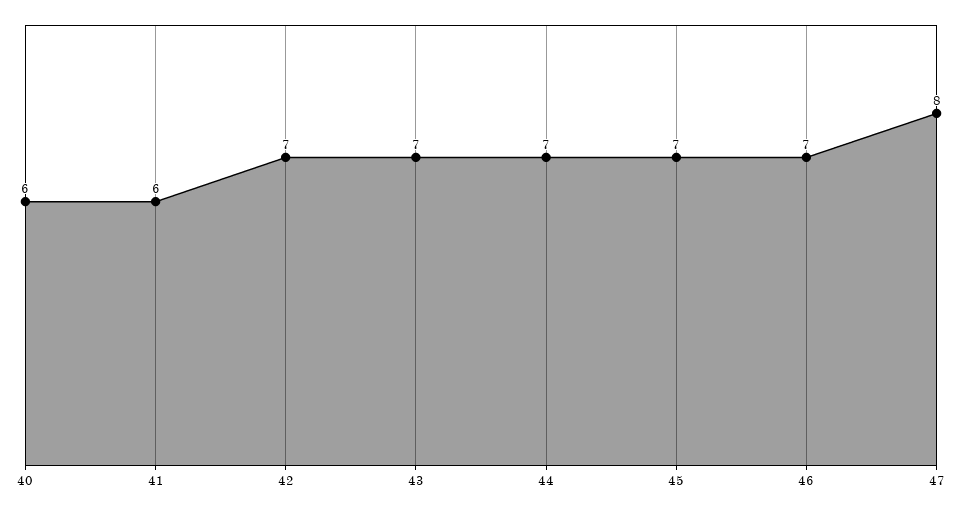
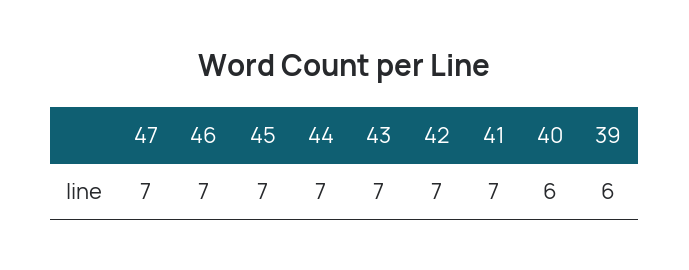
41: 6 -> 7
47: 8 -> 7
39: none -> 6

